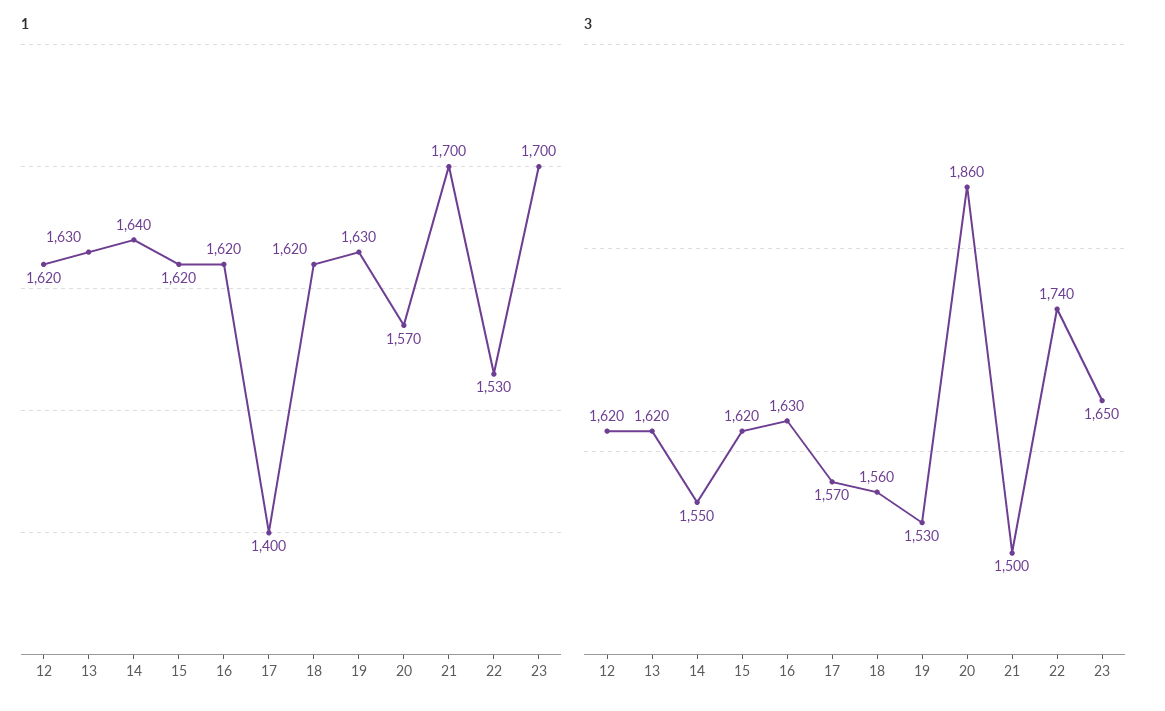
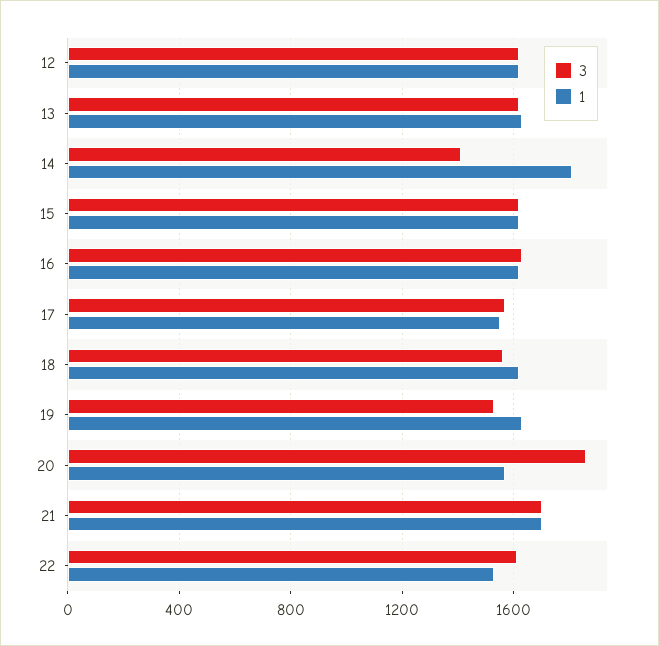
1, 14: 1640 -> 1800
1, 17: 1400 -> 1550
1, 23: 1700 -> none
3, 14: 1550 -> 1400
3, 21: 1500 -> 1700
3, 22: 1740 -> 1600
3, 23: 1650 -> none

